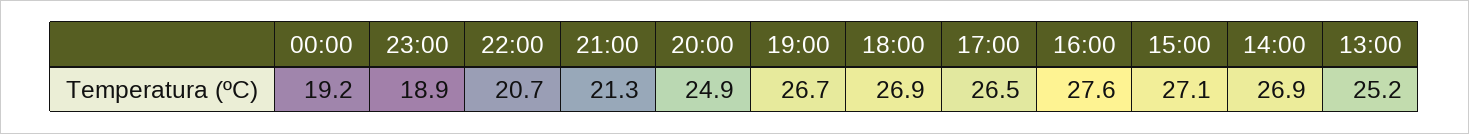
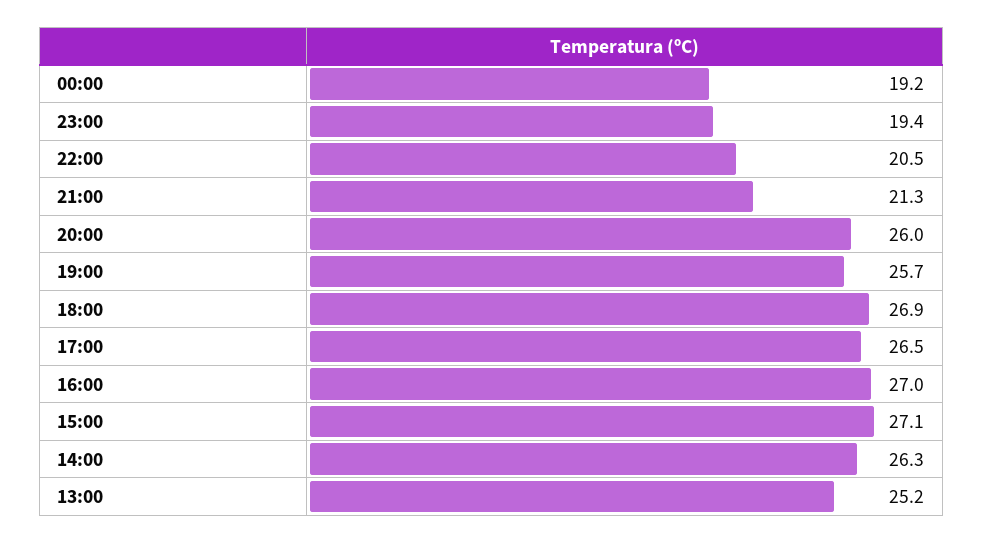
23:00: 18.9 -> 19.4
22:00: 20.7 -> 20.5
20:00: 24.9 -> 26
19:00: 26.7 -> 25.7
16:00: 27.6 -> 27
14:00: 26.9 -> 26.3

